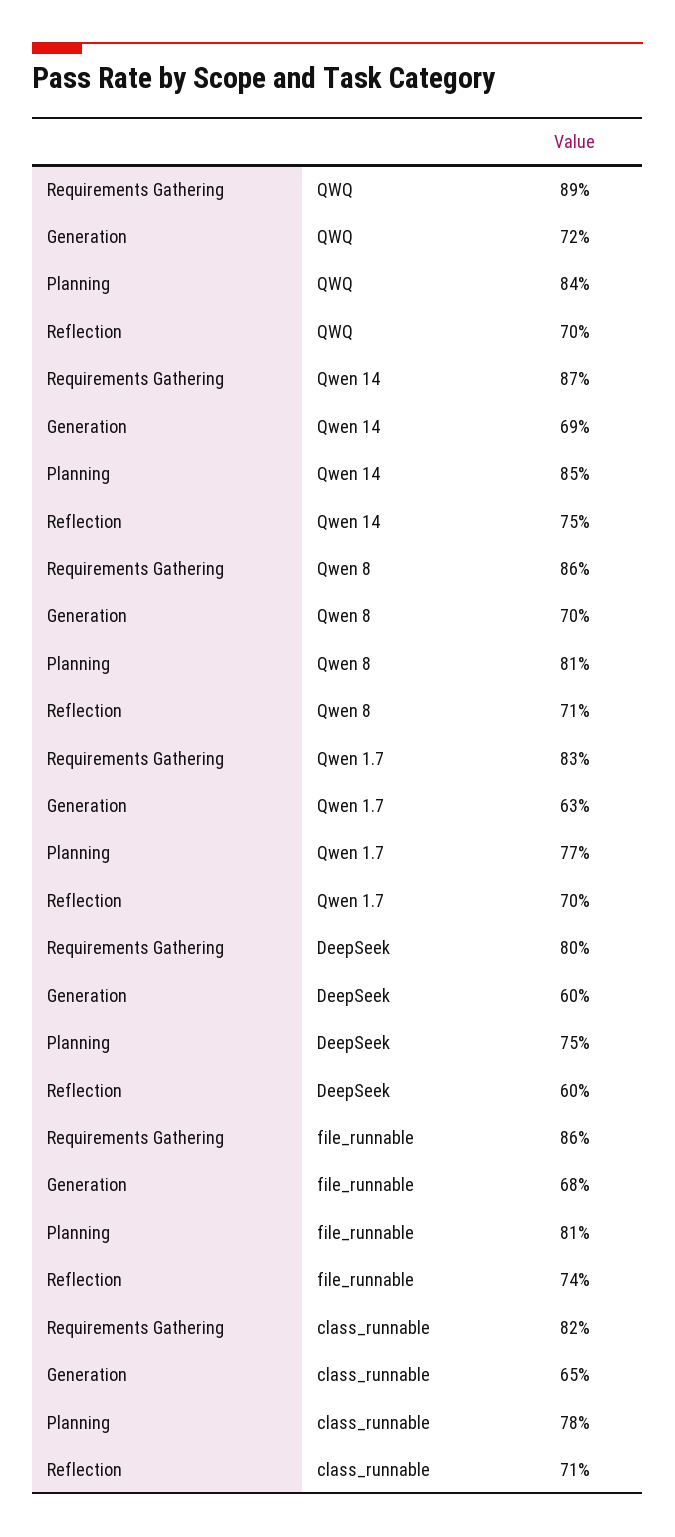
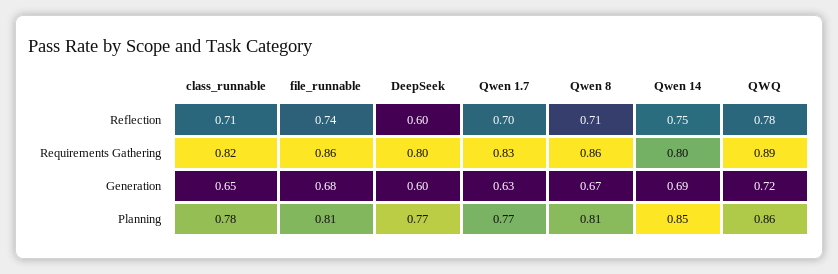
Planning, QWQ: 0.84 -> 0.86
Reflection, QWQ: 0.7 -> 0.78
Requirements Gathering, Qwen 14: 0.87 -> 0.8
Generation, Qwen 8: 0.7 -> 0.67
Planning, DeepSeek: 0.75 -> 0.77

